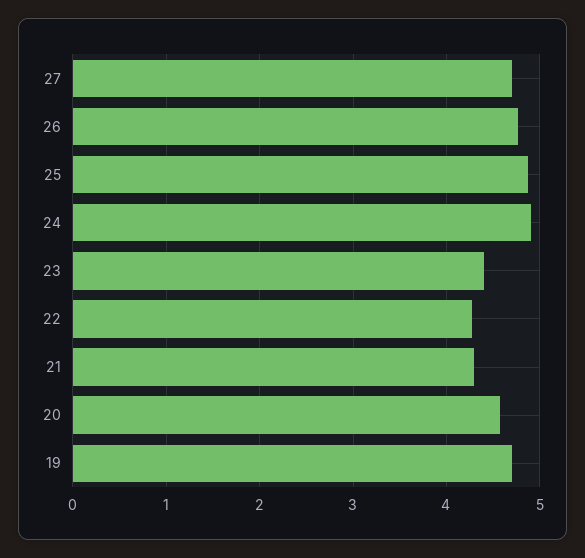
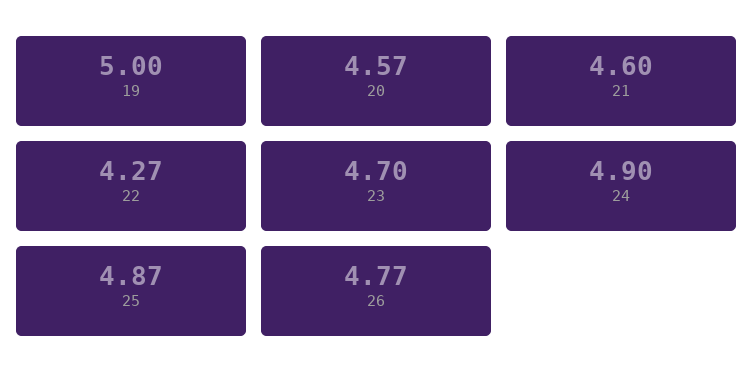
27: 4.7 -> none
23: 4.4 -> 4.7
21: 4.3 -> 4.6
19: 4.7 -> 5

